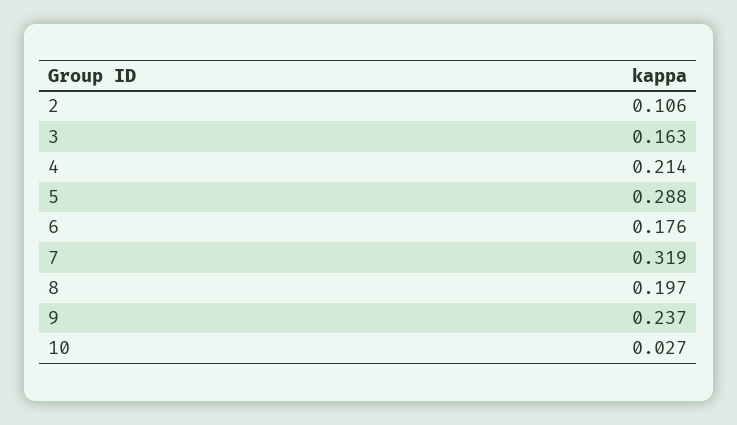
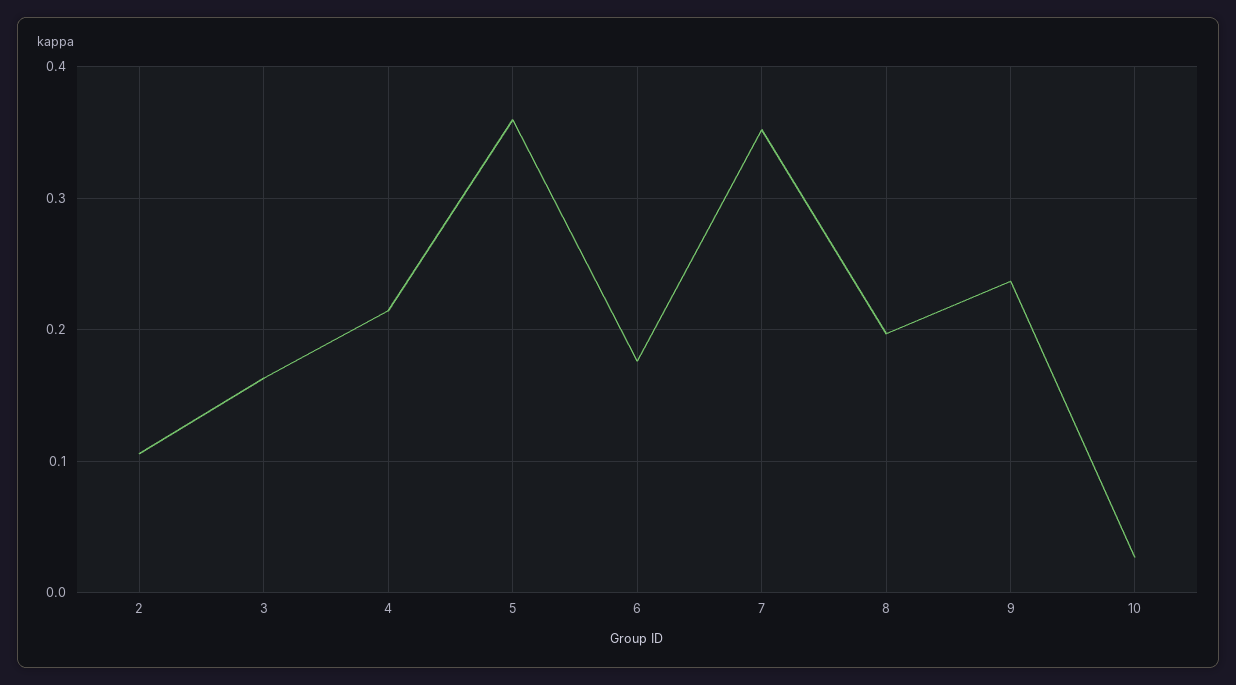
5: 0.288 -> 0.36
7: 0.319 -> 0.35

